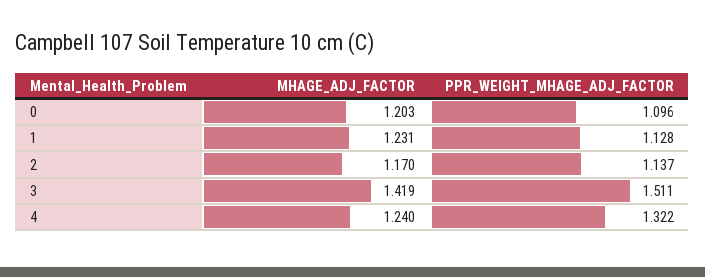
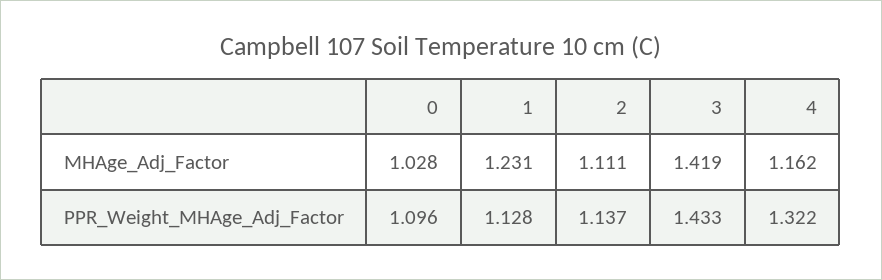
MHAGE_ADJ_FACTOR, 0: 1.203 -> 1.028
MHAGE_ADJ_FACTOR, 2: 1.17 -> 1.111
PPR_WEIGHT_MHAGE_ADJ_FACTOR, 3: 1.511 -> 1.433
MHAGE_ADJ_FACTOR, 4: 1.24 -> 1.162

